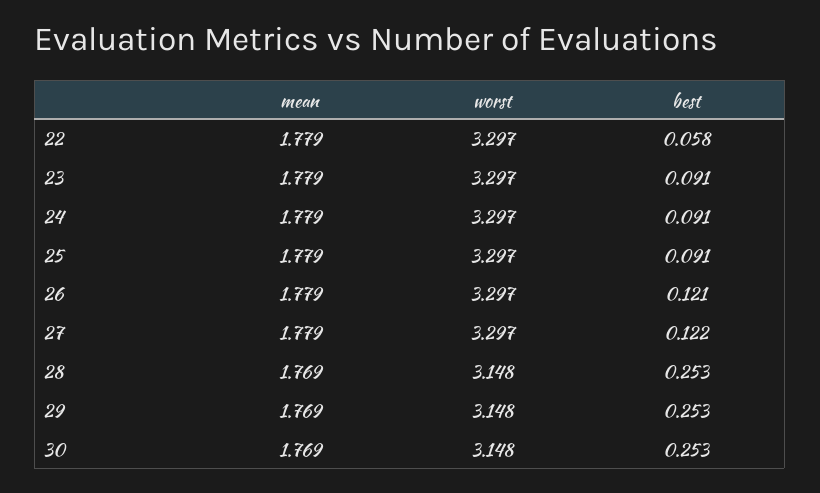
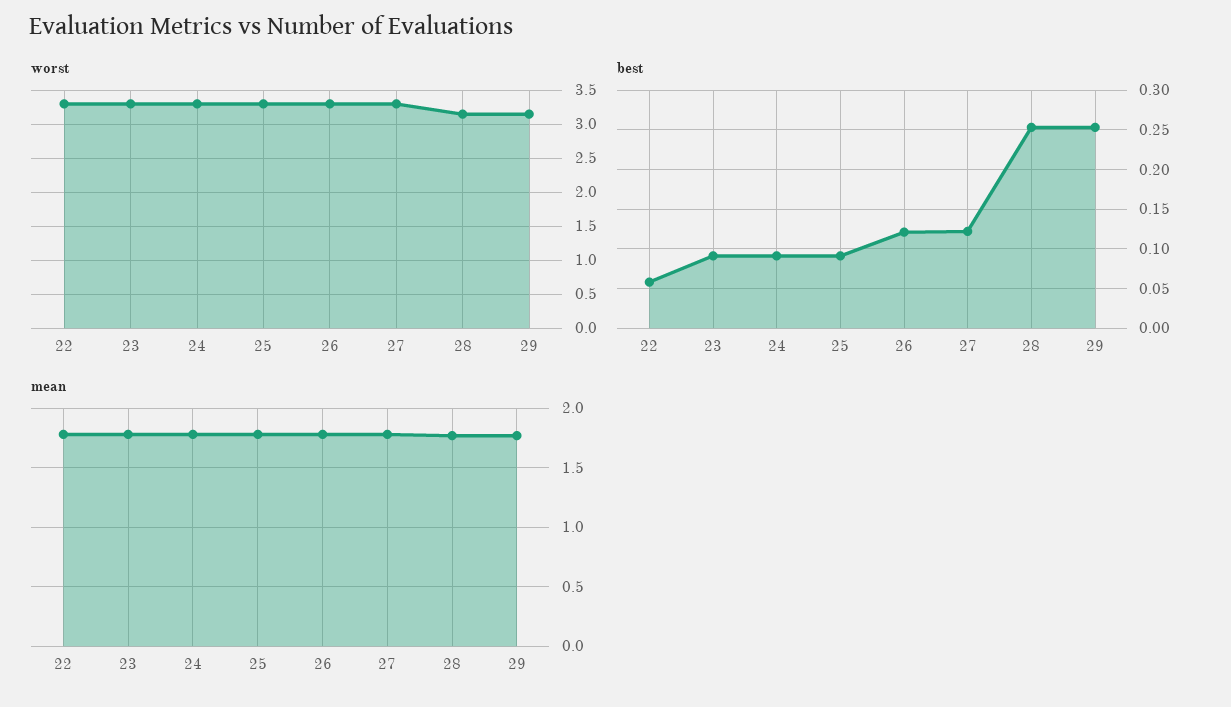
mean, 30: 1.769 -> none
worst, 30: 3.148 -> none
best, 30: 0.253 -> none

